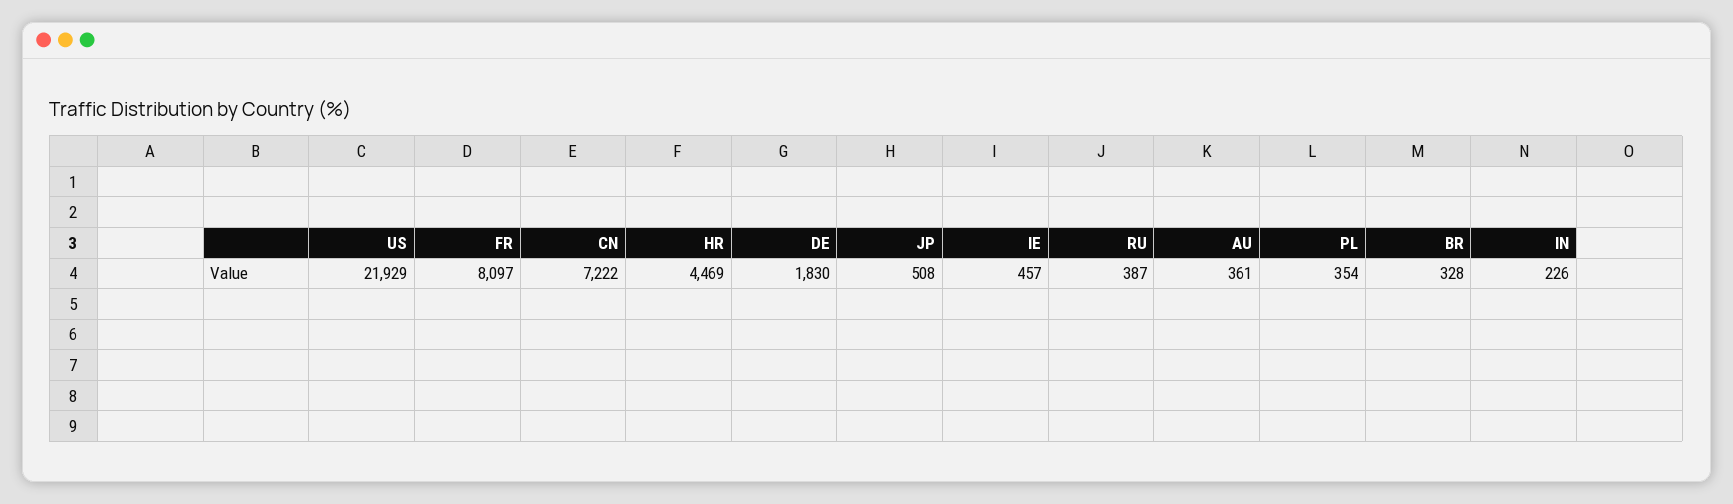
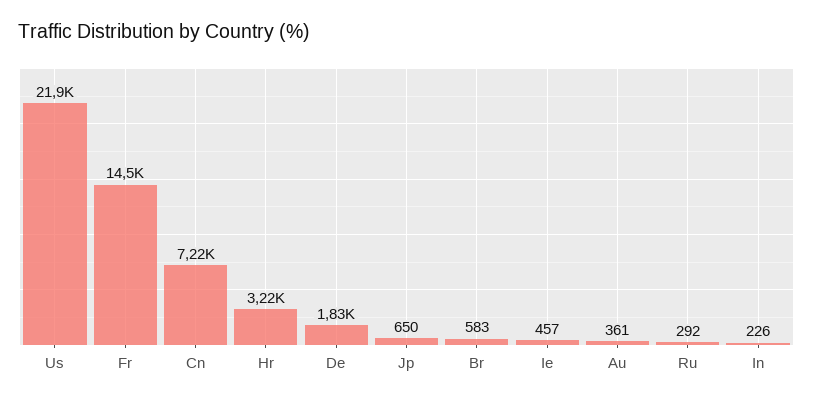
FR: 8097 -> 14500
HR: 4469 -> 3220
JP: 508 -> 650
RU: 387 -> 292
PL: 354 -> none
BR: 328 -> 583

